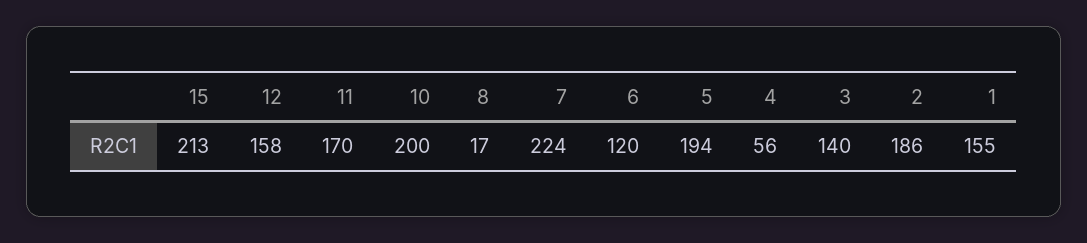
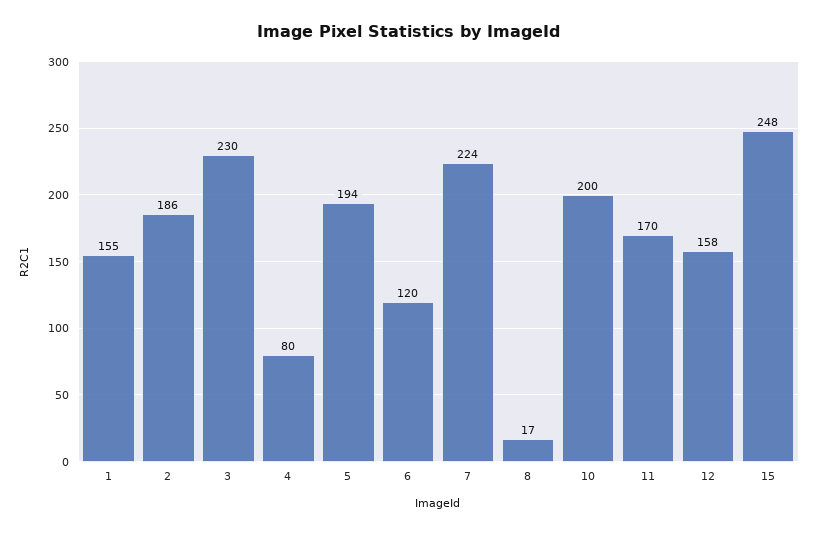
15: 213 -> 248
4: 56 -> 80
3: 140 -> 230

